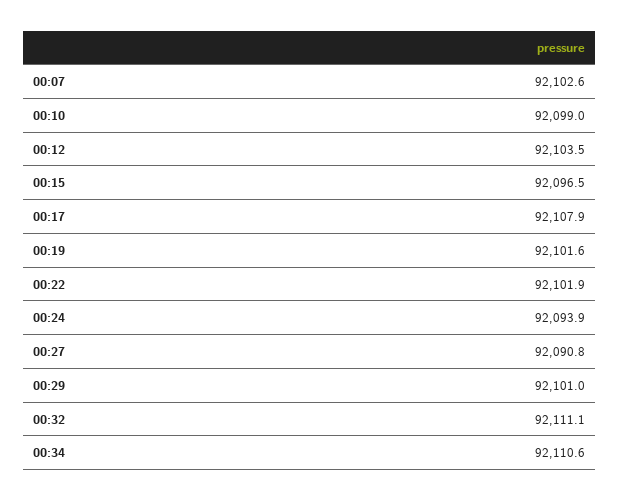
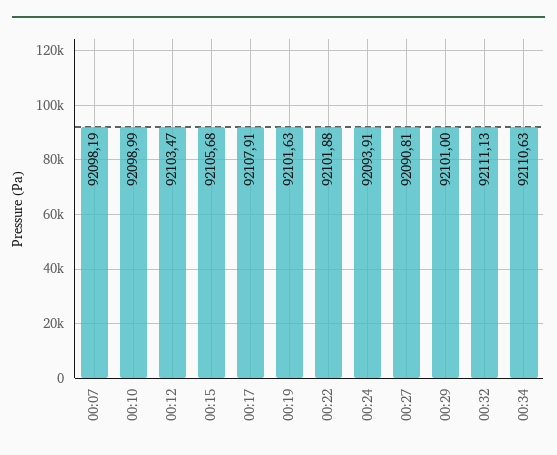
00:07: 92102.6 -> 92098.19
00:15: 92096.5 -> 92105.68

